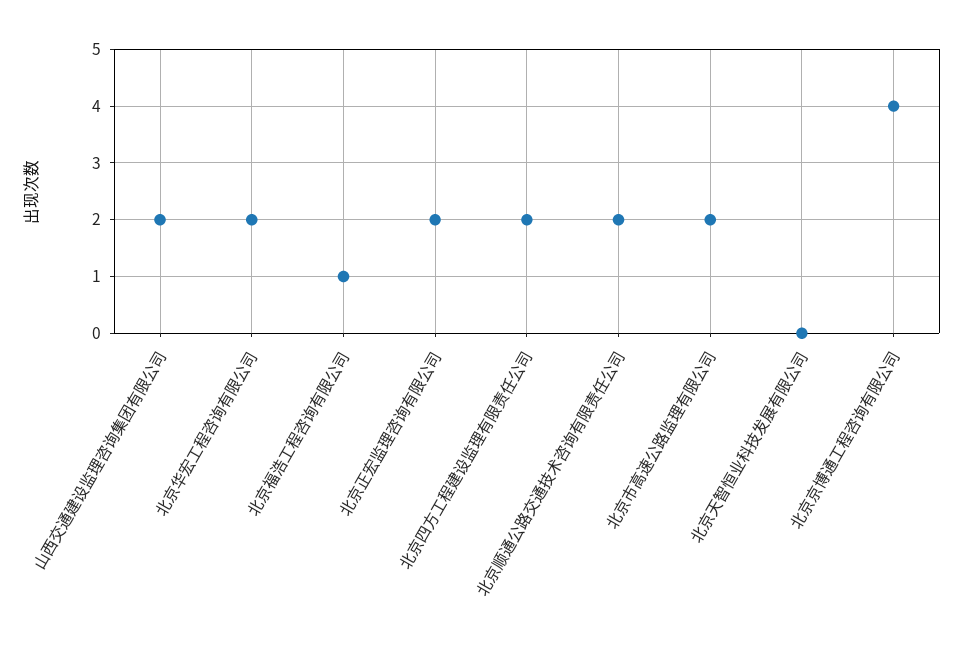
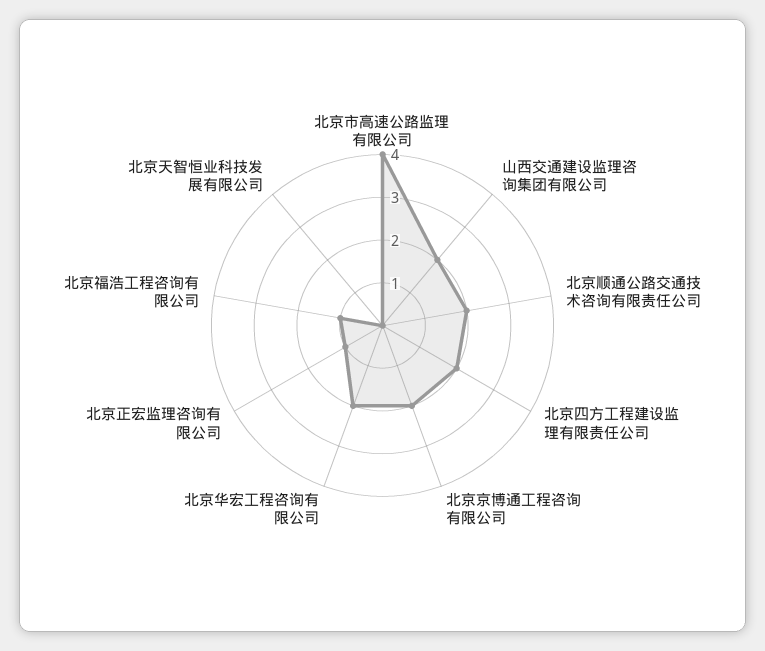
北京正宏监理咨询有限公司: 2 -> 1
北京市高速公路监理有限公司: 2 -> 4
北京京博通工程咨询有限公司: 4 -> 2

